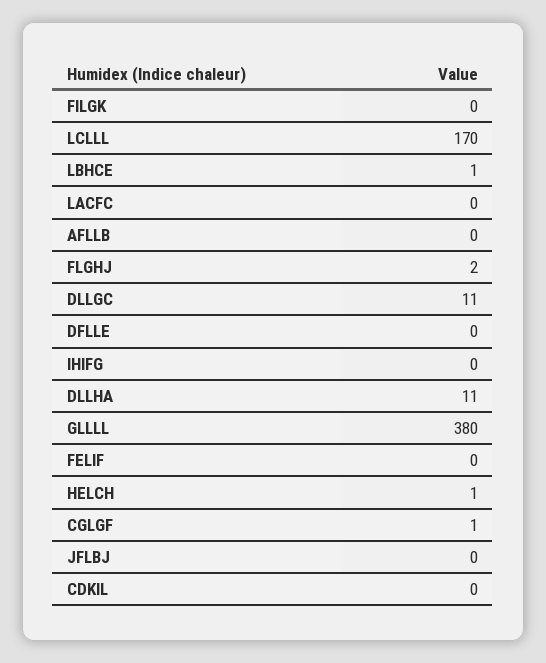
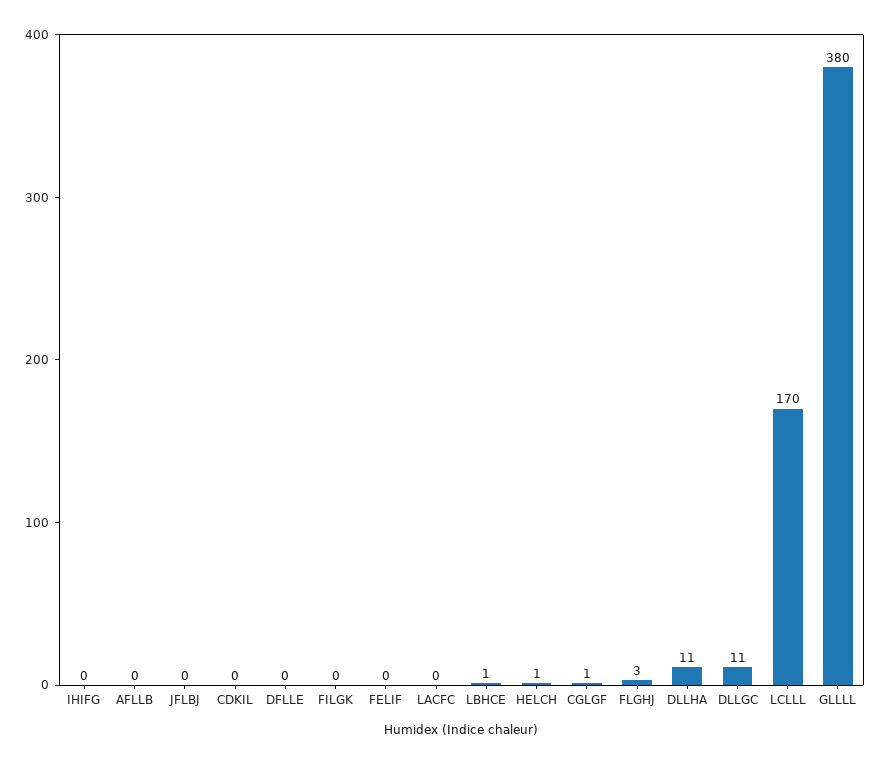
FLGHJ: 2 -> 3

